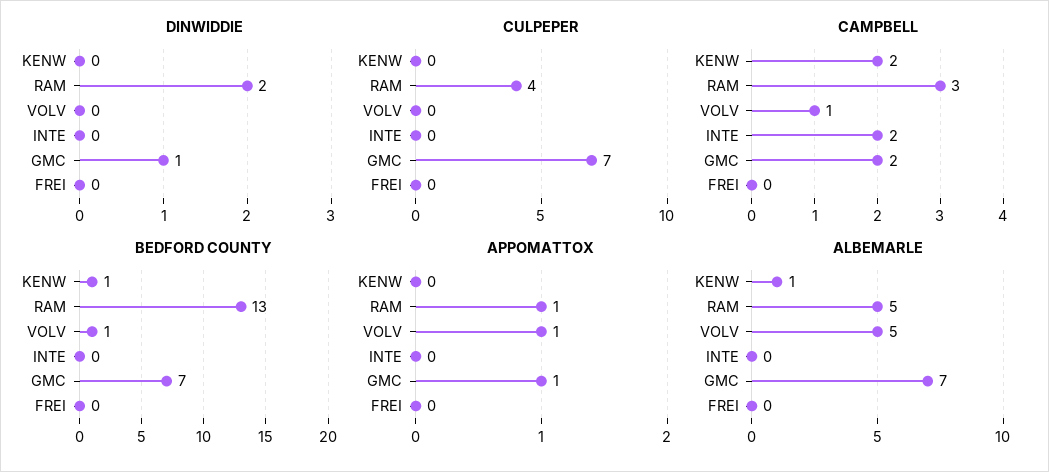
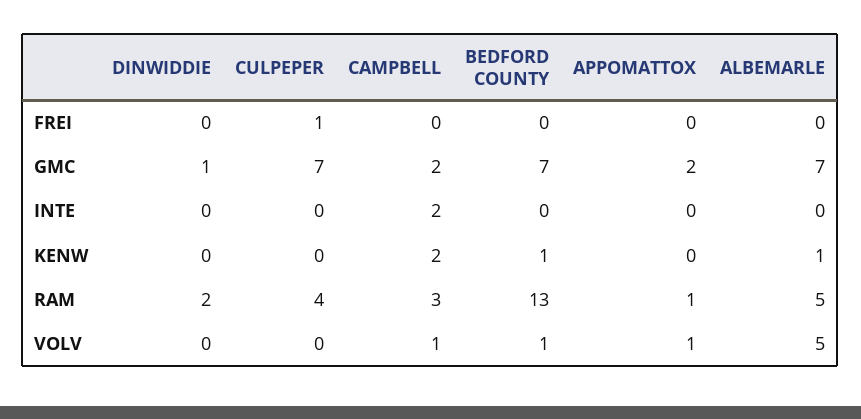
CULPEPER, FREI: 0 -> 1
APPOMATTOX, GMC: 1 -> 2

